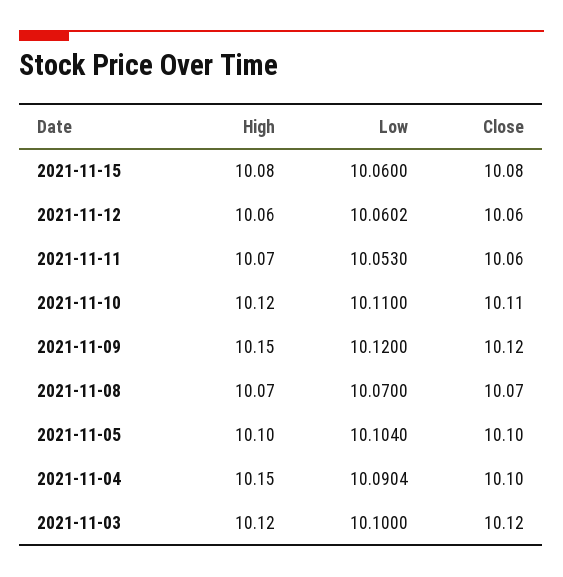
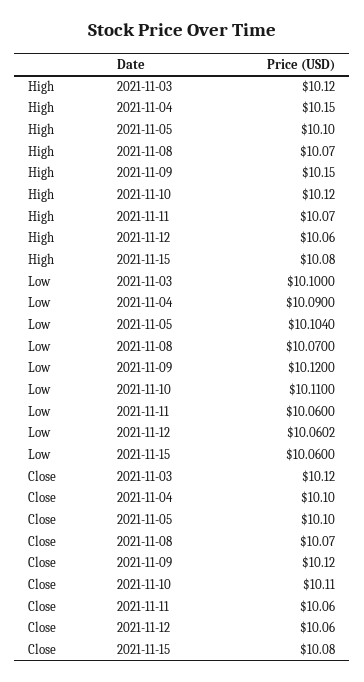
Low, 2021-11-11: 10.053 -> 10.06
Low, 2021-11-04: 10.0904 -> 10.09

